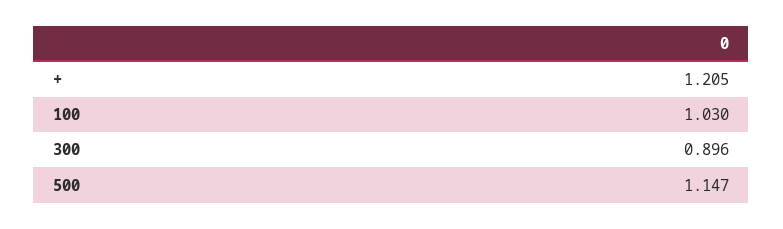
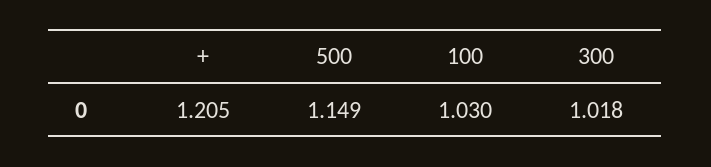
300: 0.896 -> 1.018
500: 1.147 -> 1.149

